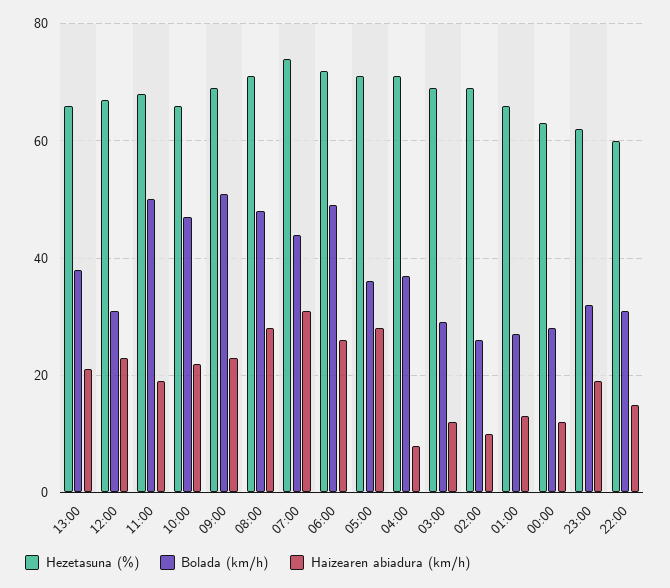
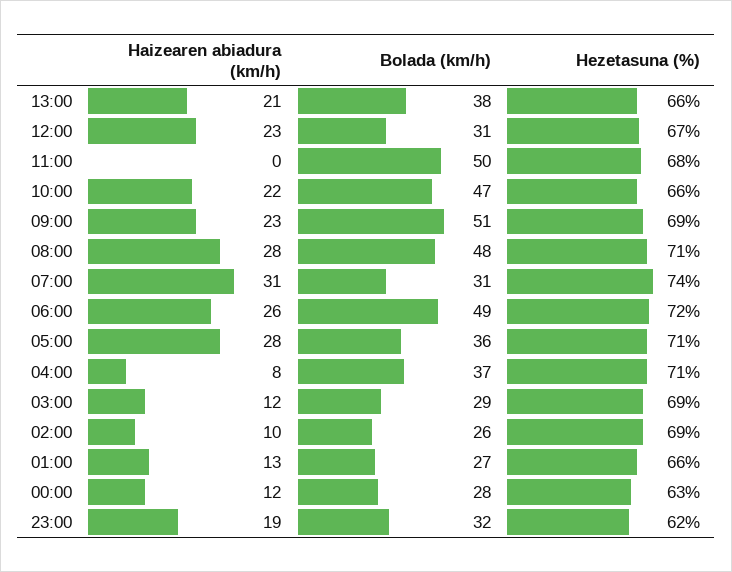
Haizearen abiadura (km/h), 11:00: 20 -> 0
Bolada (km/h), 07:00: 45 -> 31
Hezetasuna (%), 22:00: 60 -> none
Bolada (km/h), 22:00: 30 -> none
Haizearen abiadura (km/h), 22:00: 15 -> none

